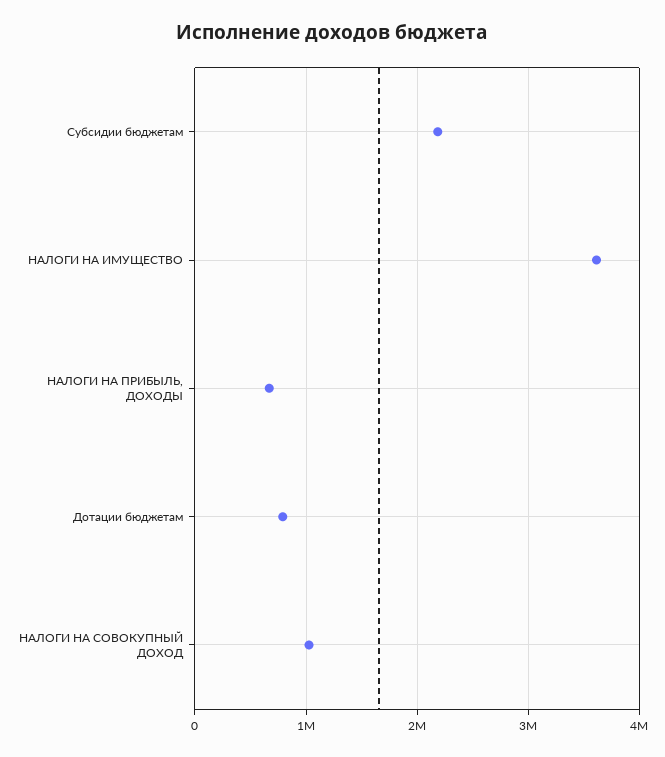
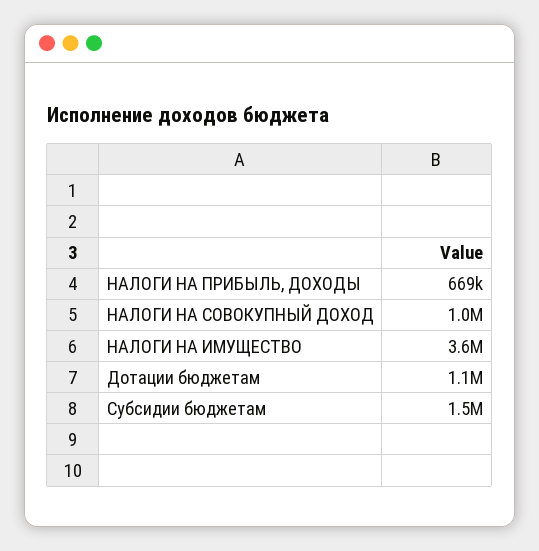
Субсидии бюджетам: 2200000 -> 1500000
Дотации бюджетам: 800000 -> 1100000

